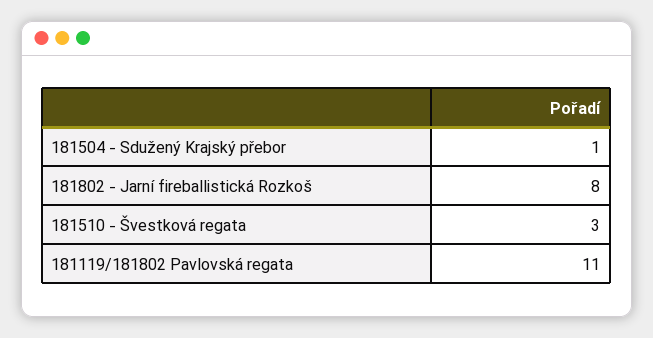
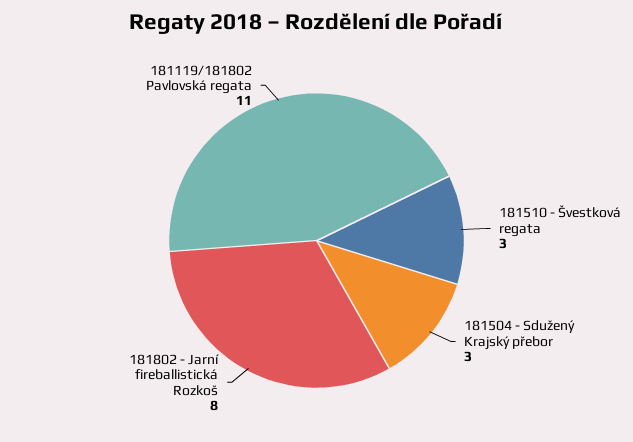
181504 - Sdužený Krajský přebor: 1 -> 3

